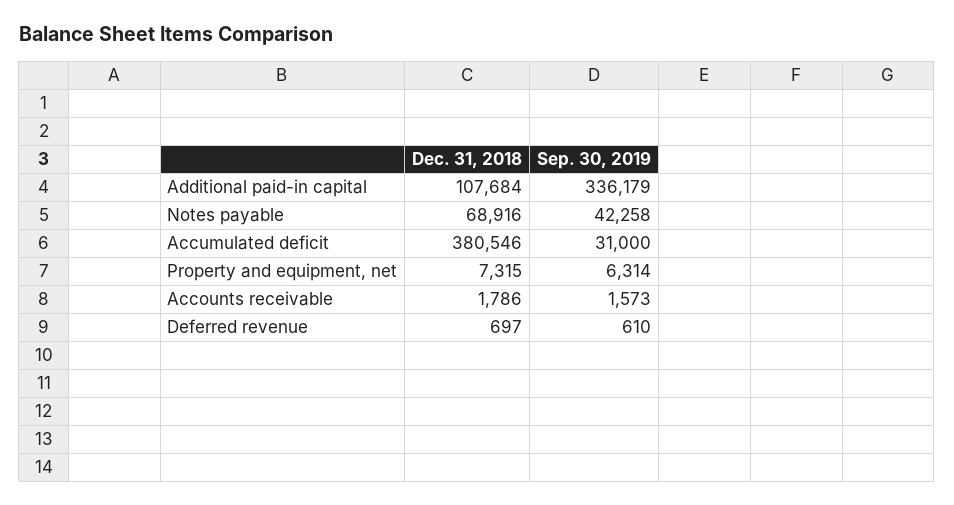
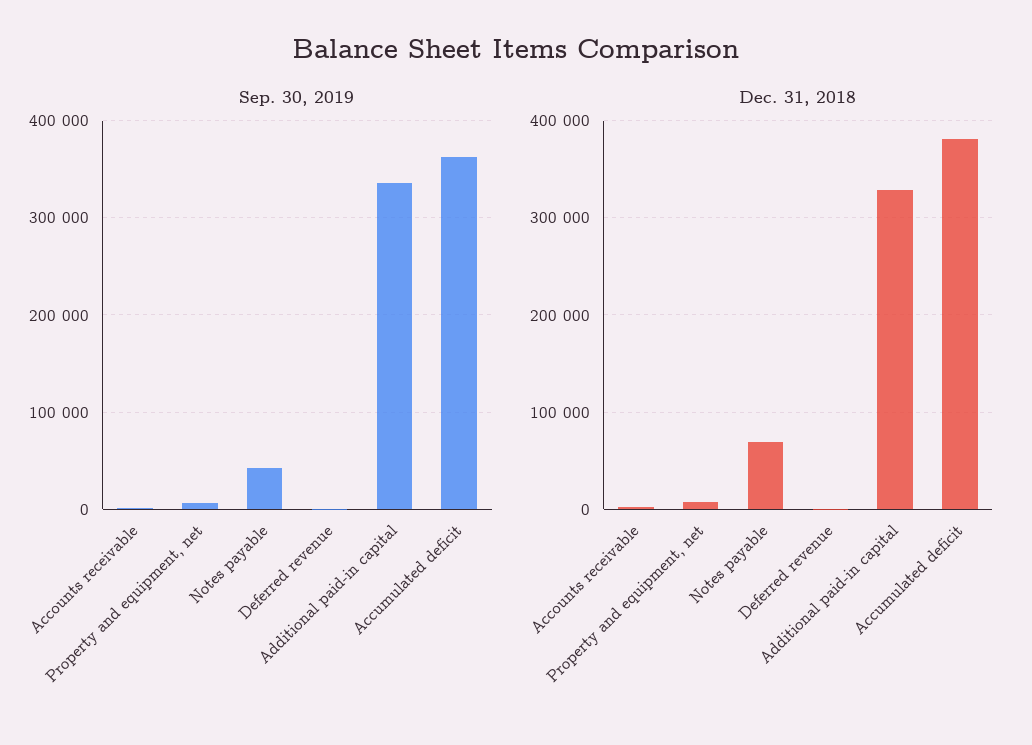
Dec. 31, 2018, Additional paid-in capital: 107684 -> 330000
Sep. 30, 2019, Accumulated deficit: 31000 -> 360000

